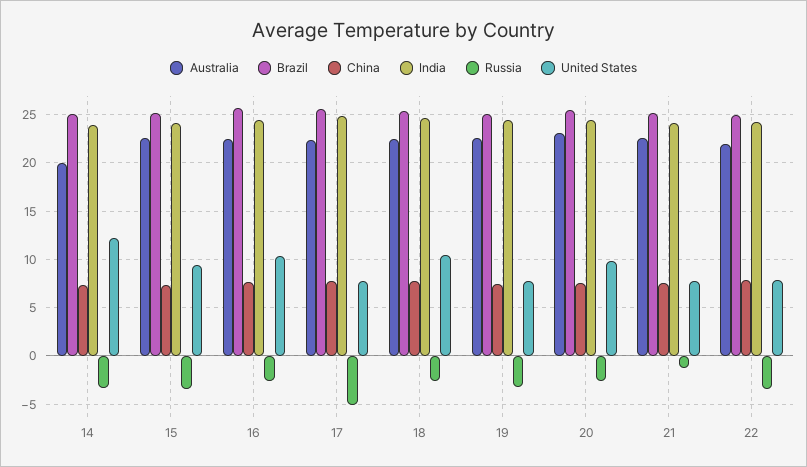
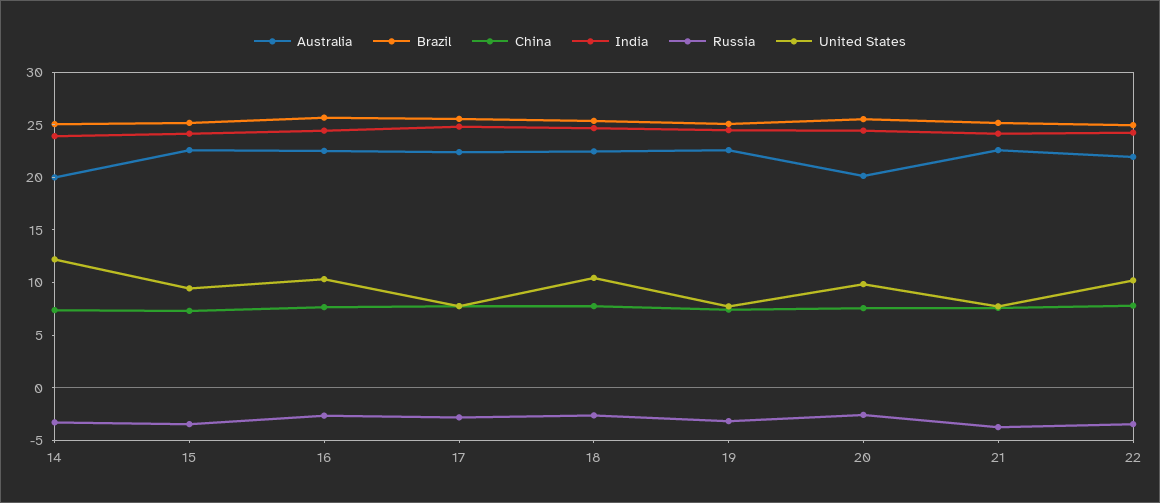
Russia, 17: -5 -> -3
Australia, 20: 23 -> 20
Russia, 21: -1 -> -4
United States, 22: 8 -> 10

